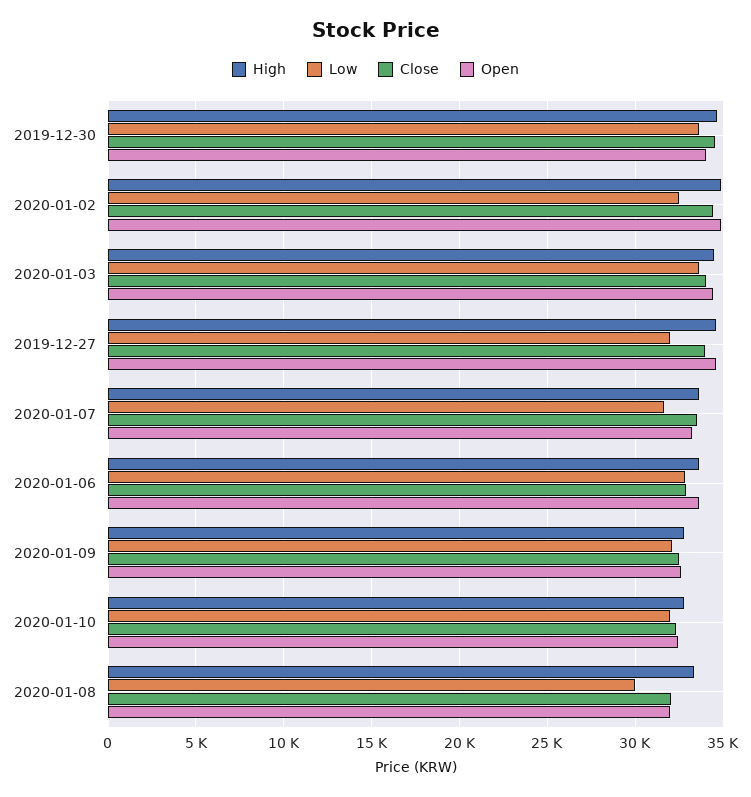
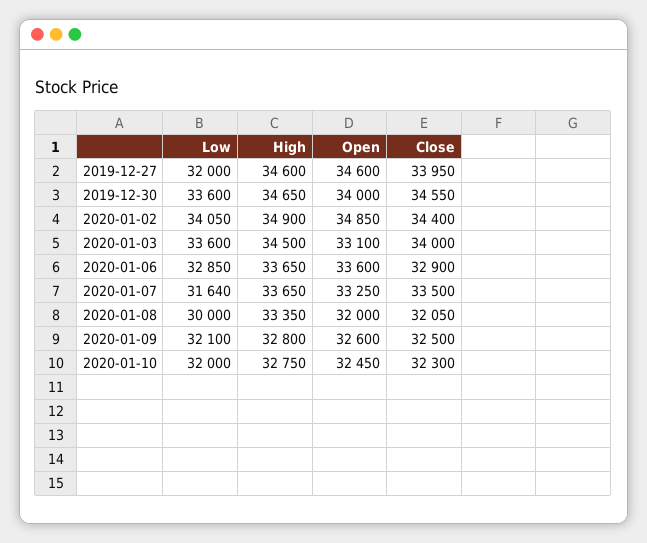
Low, 2020-01-02: 32500 -> 34050
Open, 2020-01-03: 34500 -> 33100

